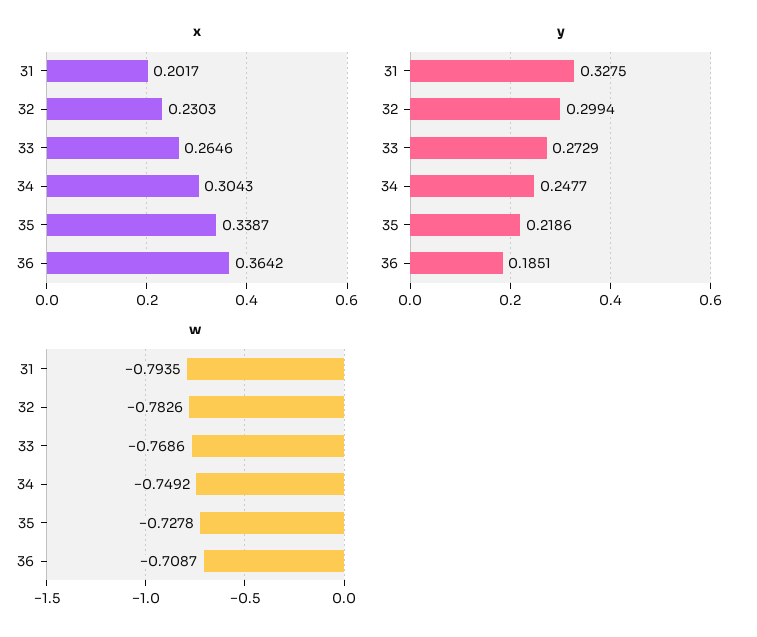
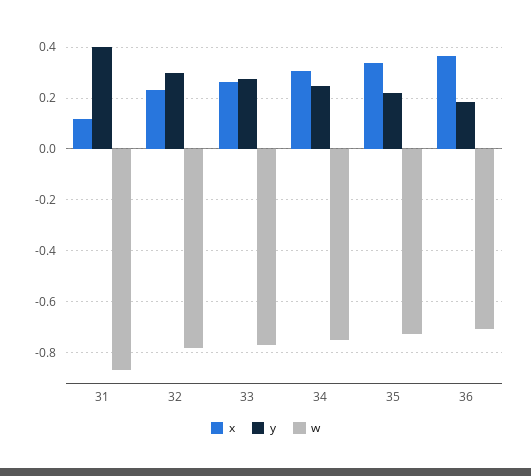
x, 31: 0.2017 -> 0.125
y, 31: 0.3275 -> 0.4
w, 31: -0.7935 -> -0.875

